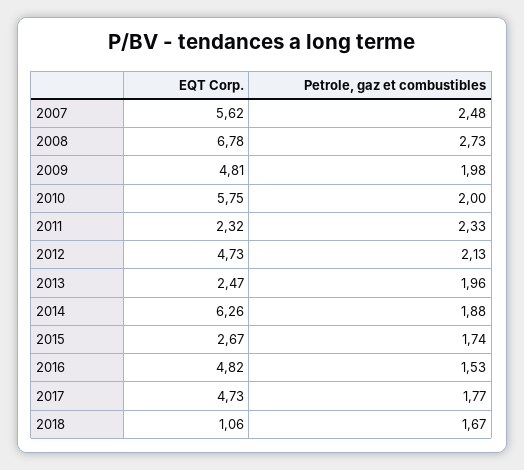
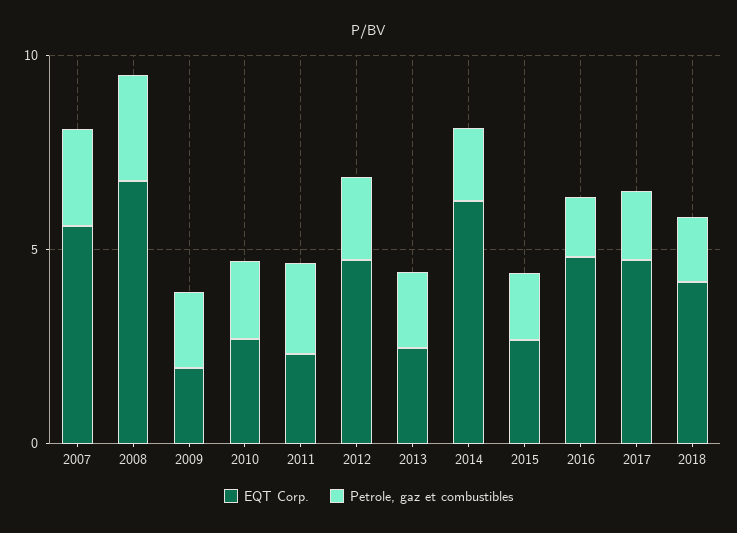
EQT Corp., 2009: 4.81 -> 2
EQT Corp., 2010: 5.75 -> 3
EQT Corp., 2018: 1.06 -> 4

